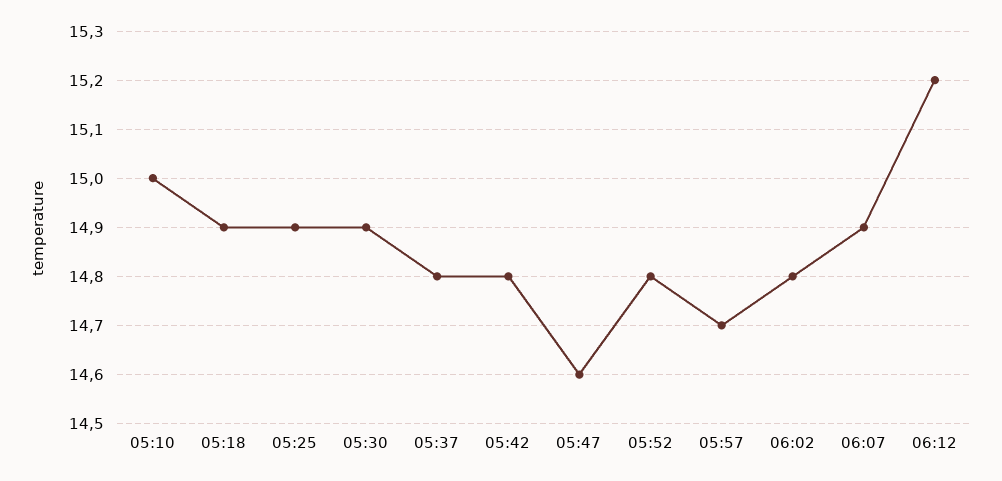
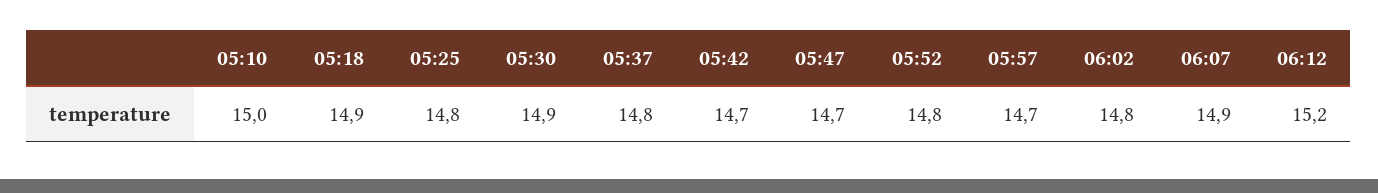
05:25: 14.9 -> 14.8
05:42: 14.8 -> 14.7
05:47: 14.6 -> 14.7

